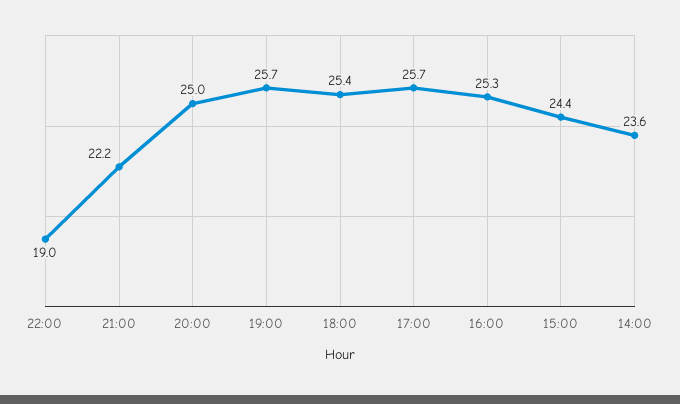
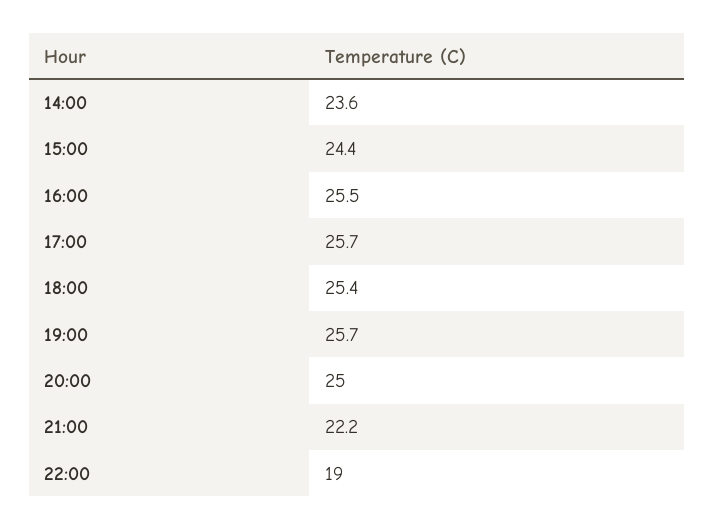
16:00: 25.3 -> 25.5

